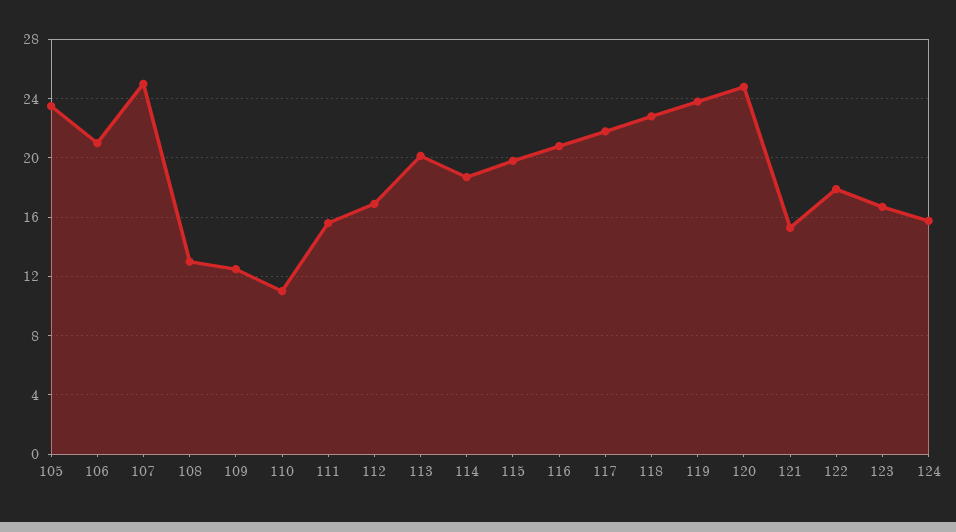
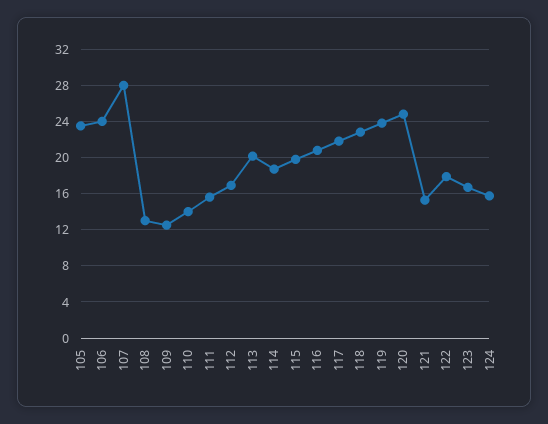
106: 21 -> 24
107: 25 -> 28
110: 11 -> 14

